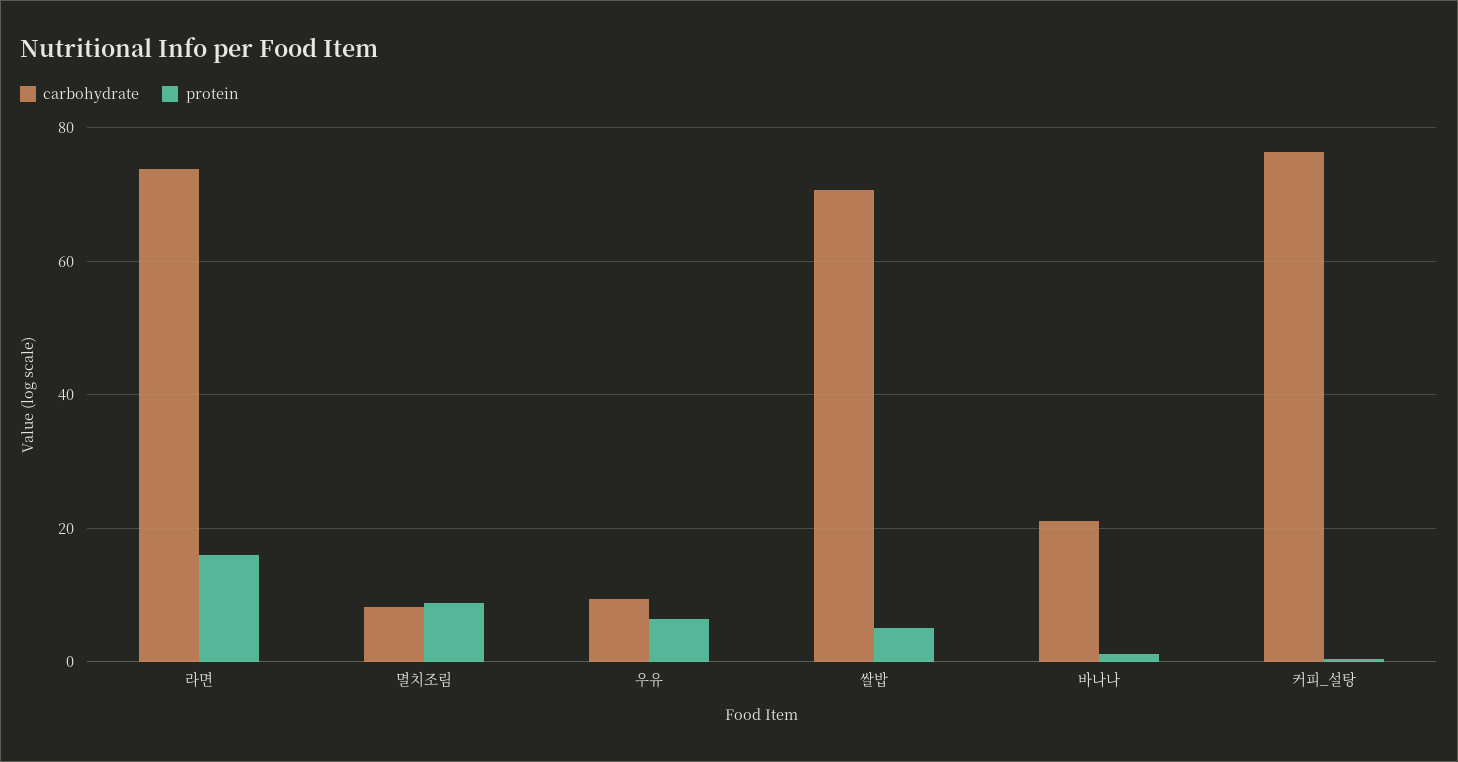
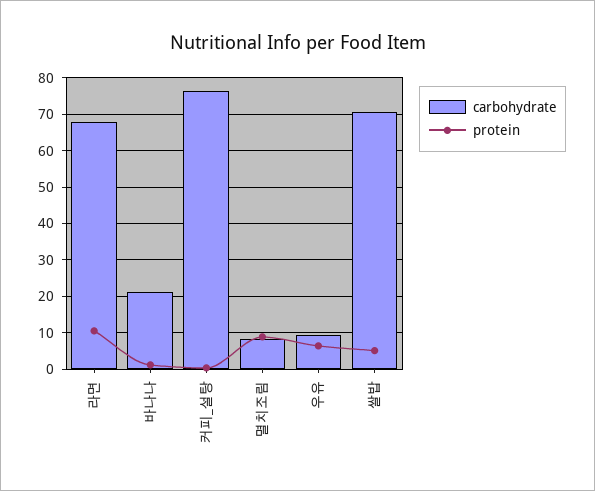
carbohydrate, 라면: 74 -> 68
protein, 라면: 16 -> 10

